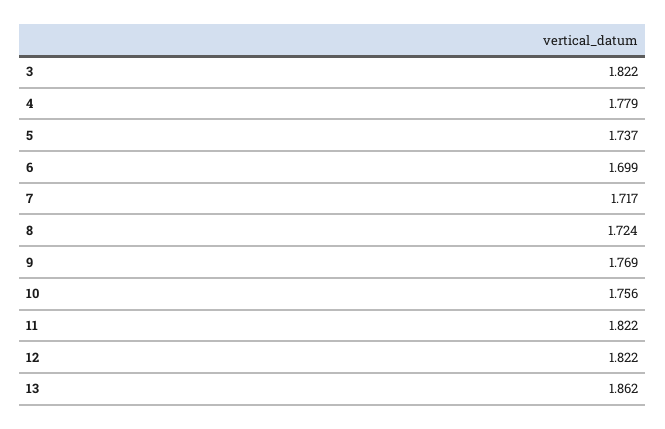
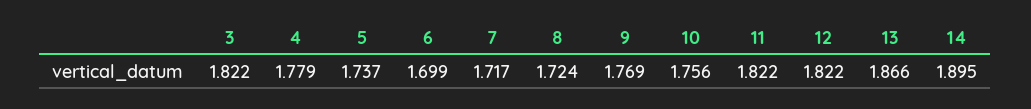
13: 1.862 -> 1.866
14: none -> 1.895

